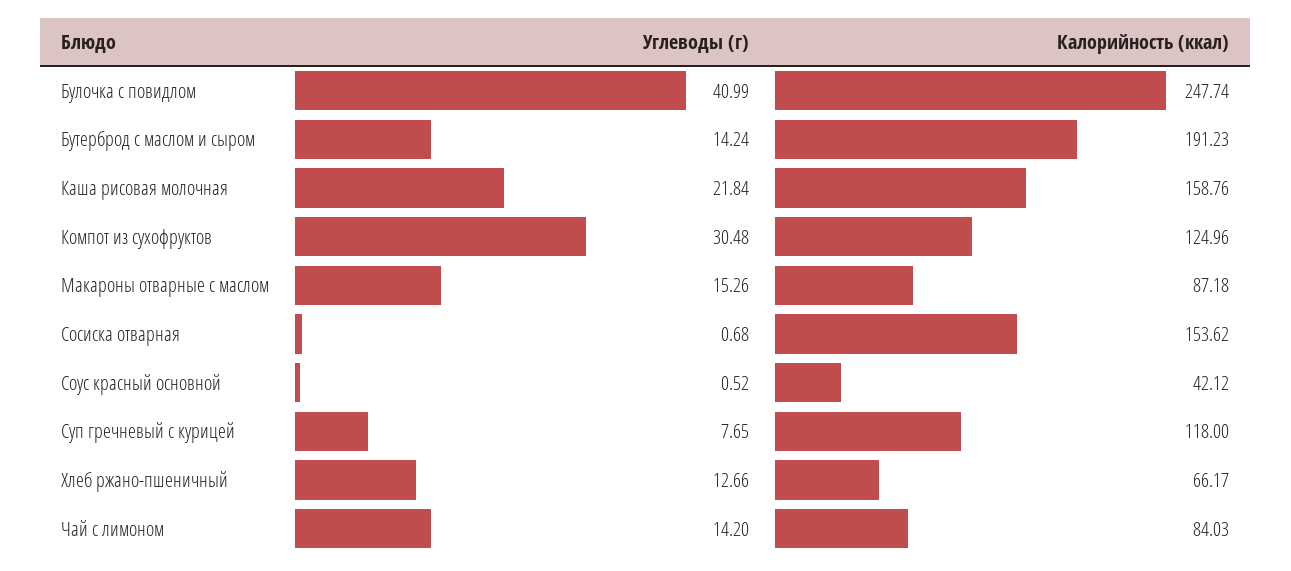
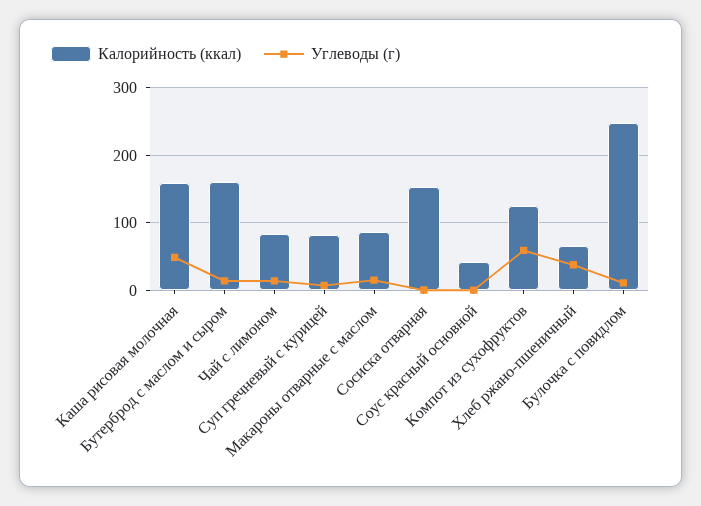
Углеводы (г), Булочка с повидлом: 40.99 -> 10
Калорийность (ккал), Бутерброд с маслом и сыром: 191.23 -> 160
Углеводы (г), Каша рисовая молочная: 21.84 -> 50
Углеводы (г), Компот из сухофруктов: 30.48 -> 60
Калорийность (ккал), Суп гречневый с курицей: 118 -> 80
Углеводы (г), Хлеб ржано-пшеничный: 12.66 -> 40

